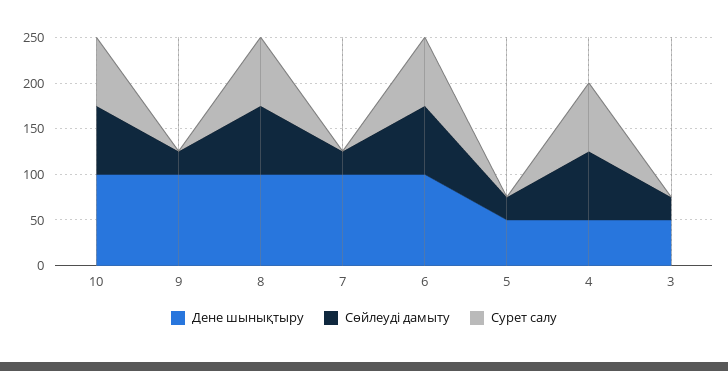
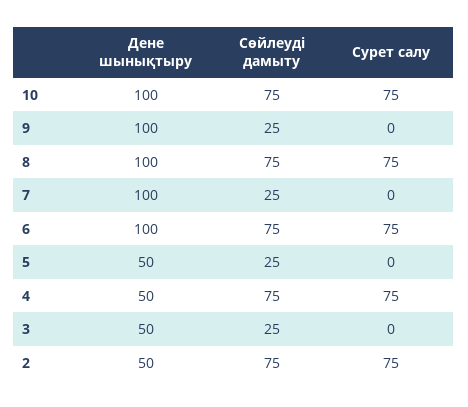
Дене шынықтыру, 2: none -> 50
Сөйлеуді дамыту, 2: none -> 75
Сурет салу, 2: none -> 75

